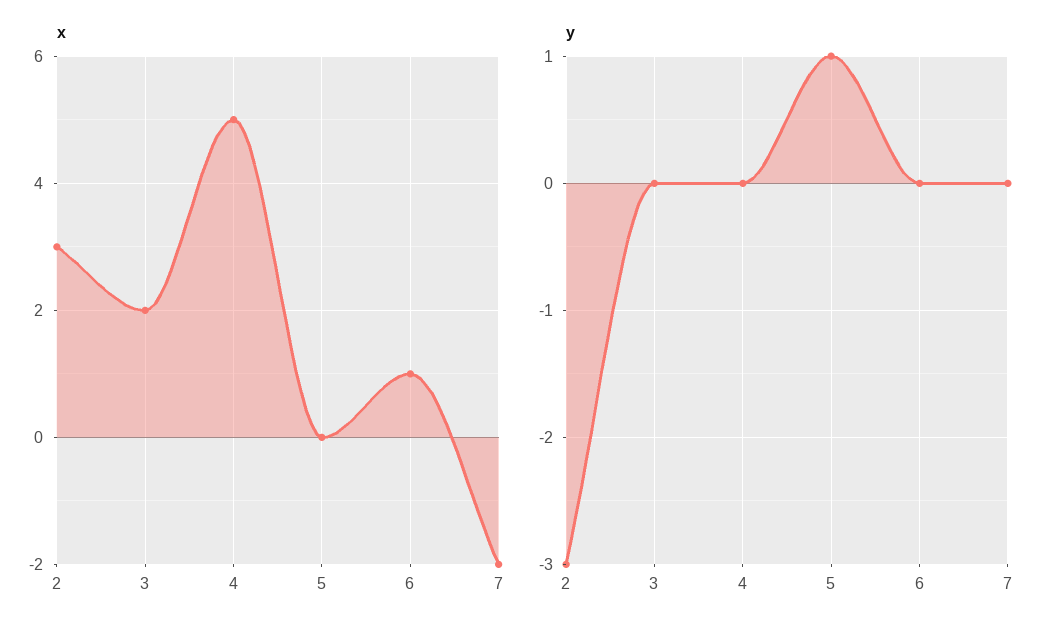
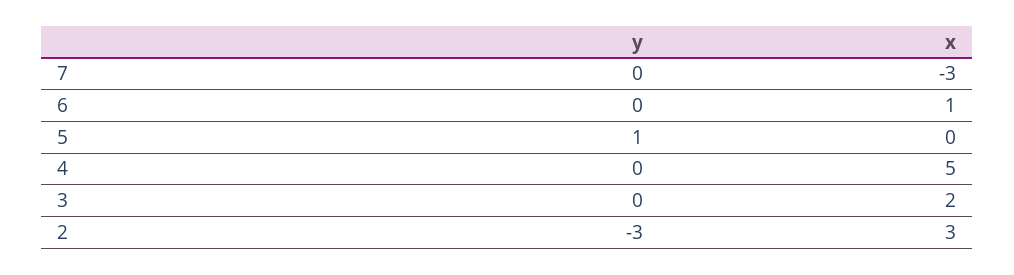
x, 7: -2 -> -3

